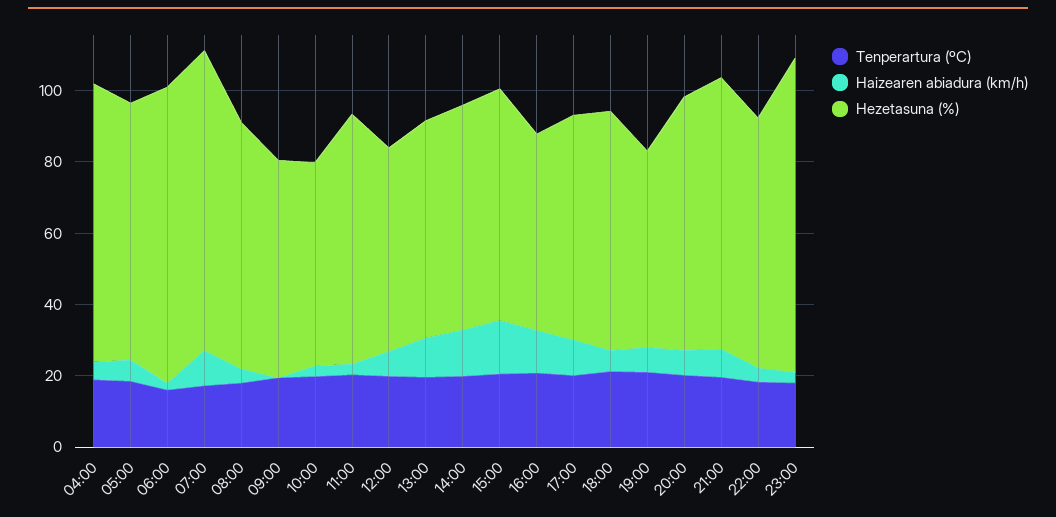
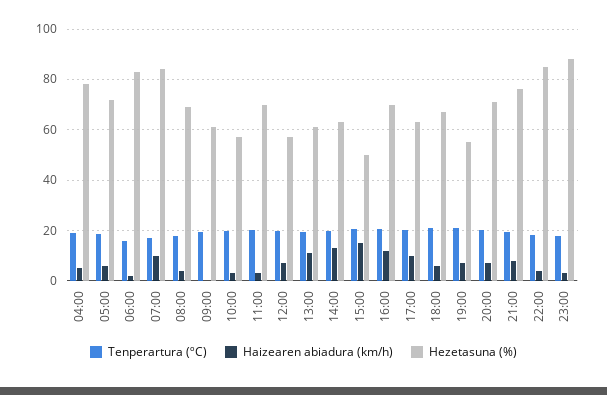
Hezetasuna (%), 15:00: 65 -> 50
Hezetasuna (%), 16:00: 55 -> 70
Hezetasuna (%), 22:00: 70 -> 85

